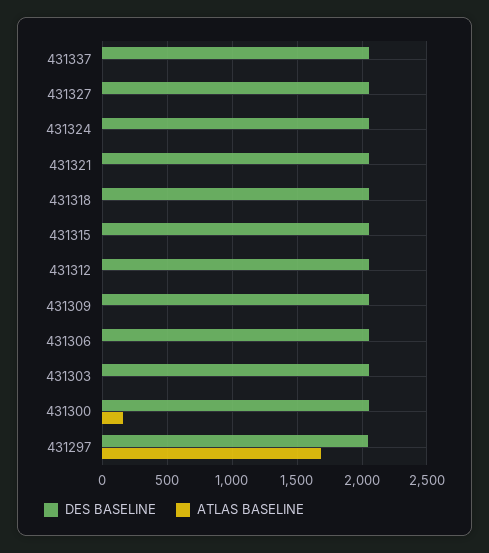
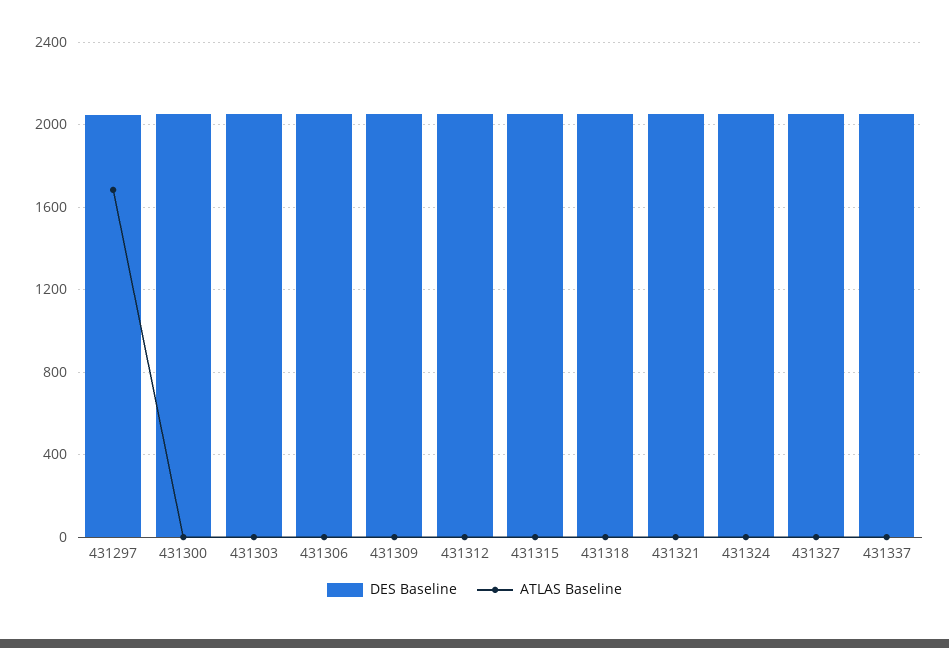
ATLAS BASELINE, 431300: 150 -> 0

